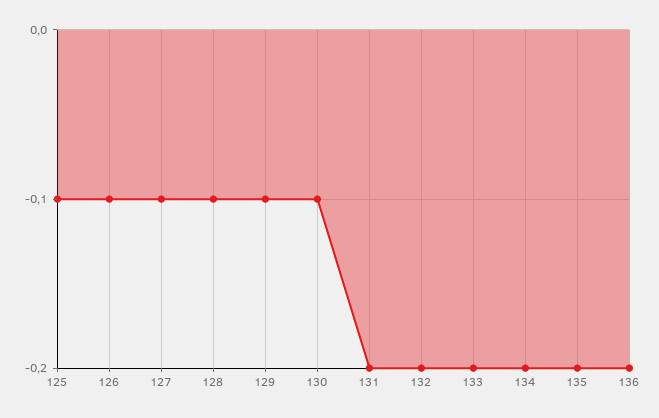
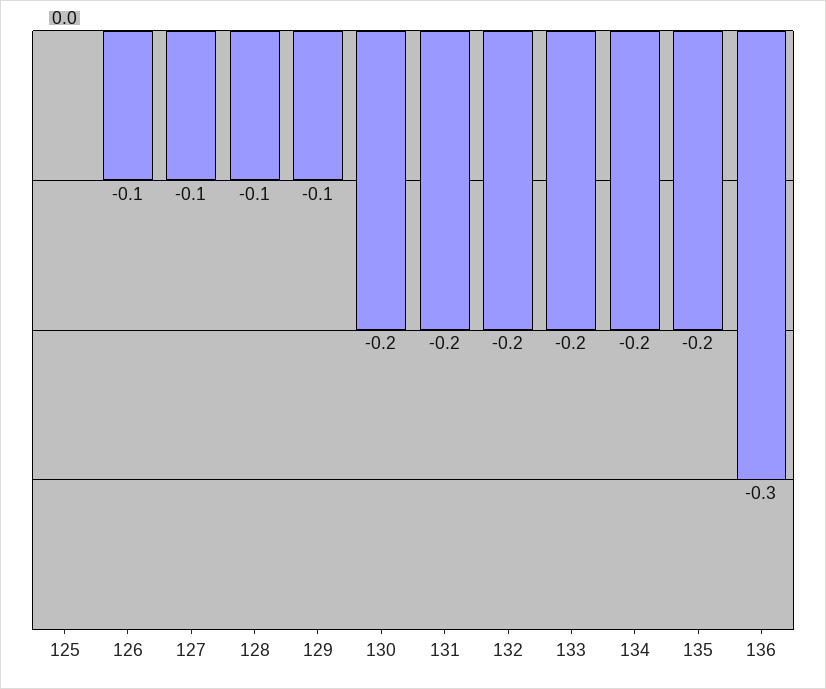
125: -0.1 -> 0
130: -0.1 -> -0.2
136: -0.2 -> -0.3

